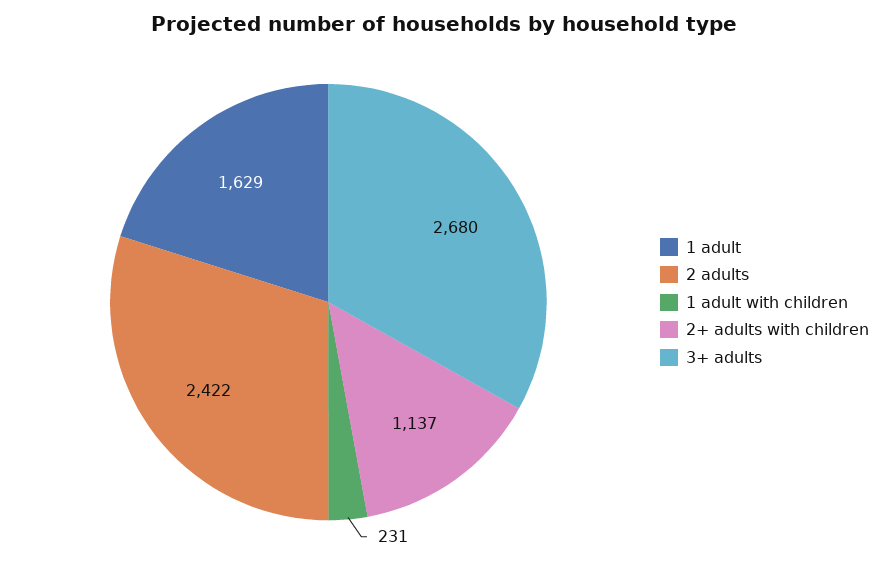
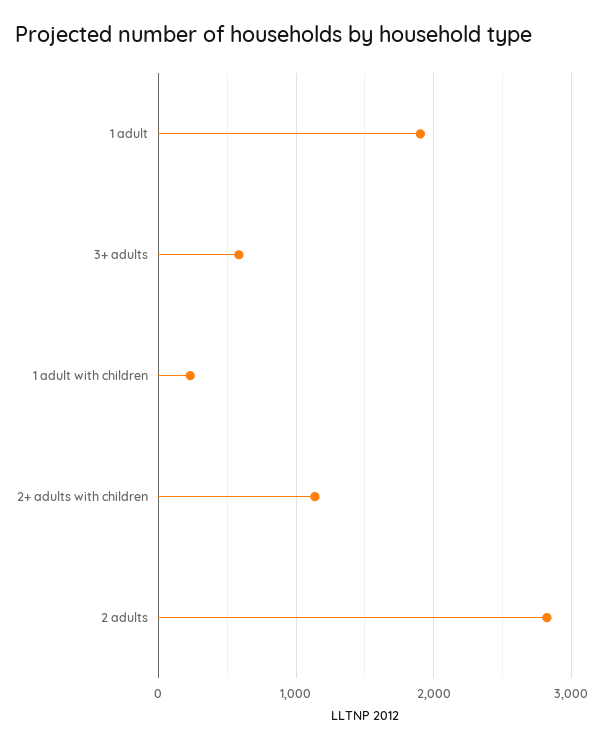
1 adult: 1629 -> 1900
2 adults: 2422 -> 2800
3+ adults: 2680 -> 600

